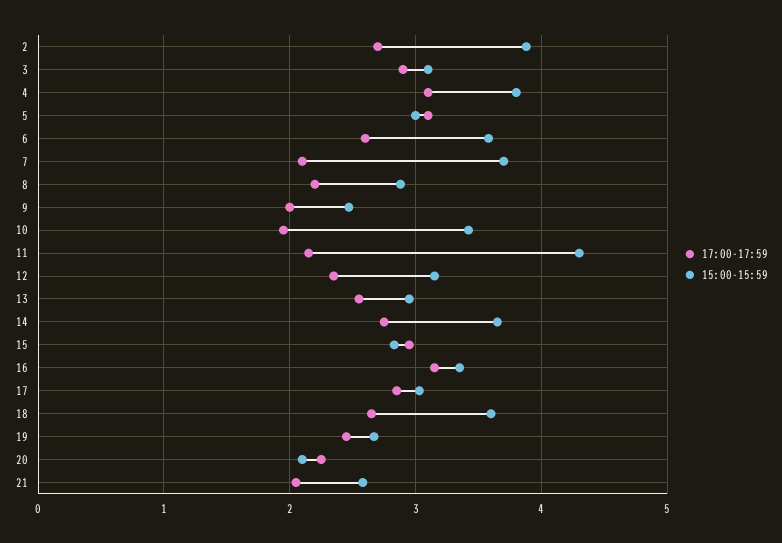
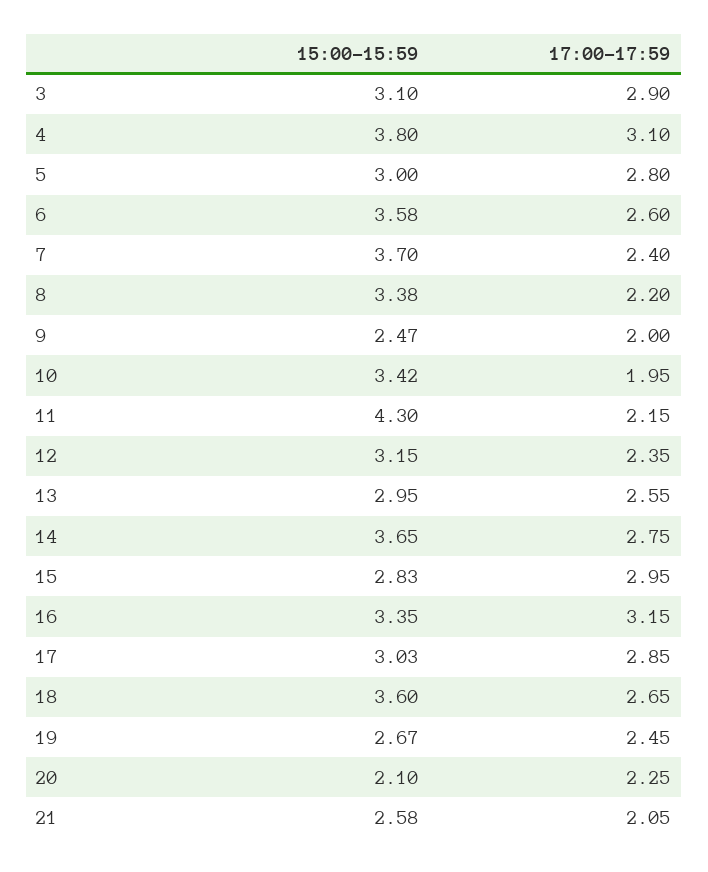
17:00-17:59, 2: 2.7 -> none
15:00-15:59, 2: 3.9 -> none
17:00-17:59, 5: 3.1 -> 2.8
17:00-17:59, 7: 2.1 -> 2.4
15:00-15:59, 8: 2.9 -> 3.38

